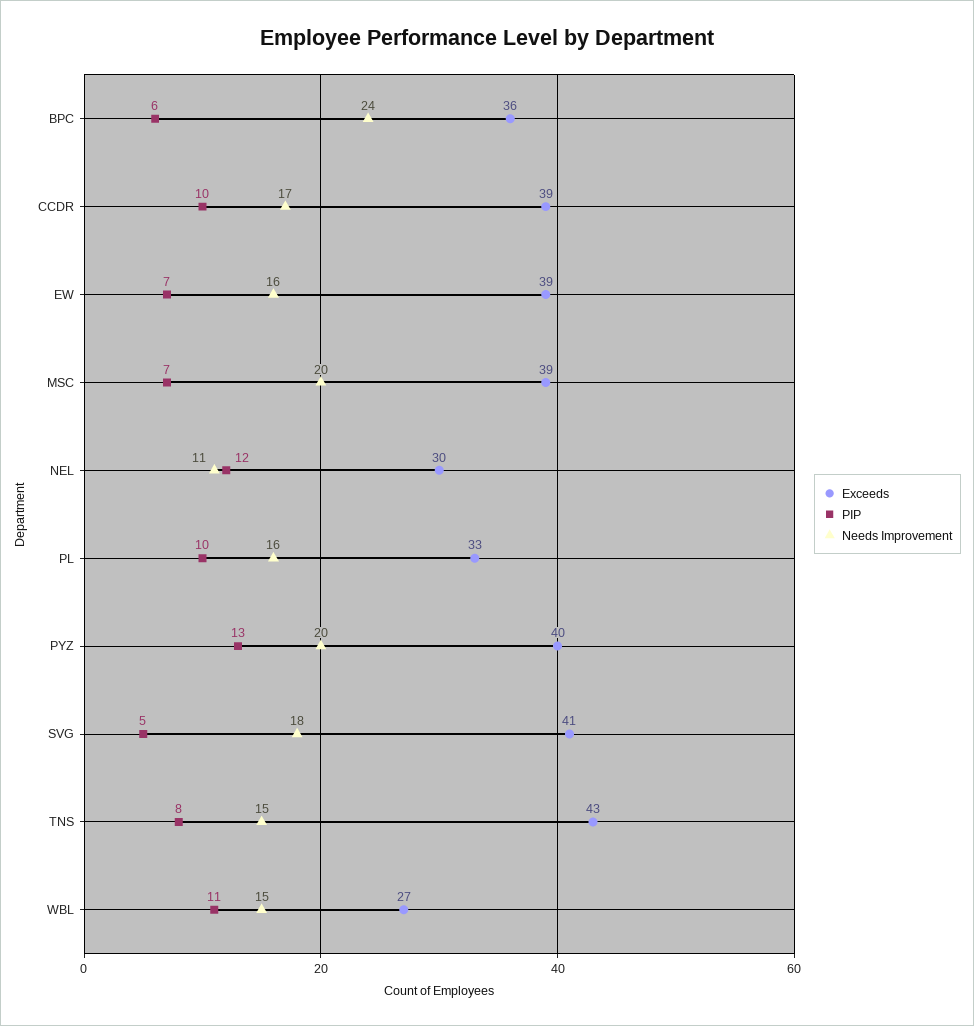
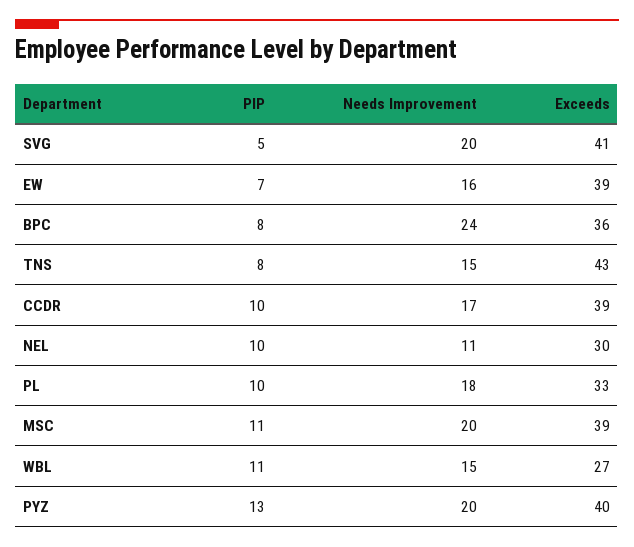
PIP, BPC: 6 -> 8
PIP, MSC: 7 -> 11
PIP, NEL: 12 -> 10
Needs Improvement, PL: 16 -> 18
Needs Improvement, SVG: 18 -> 20

